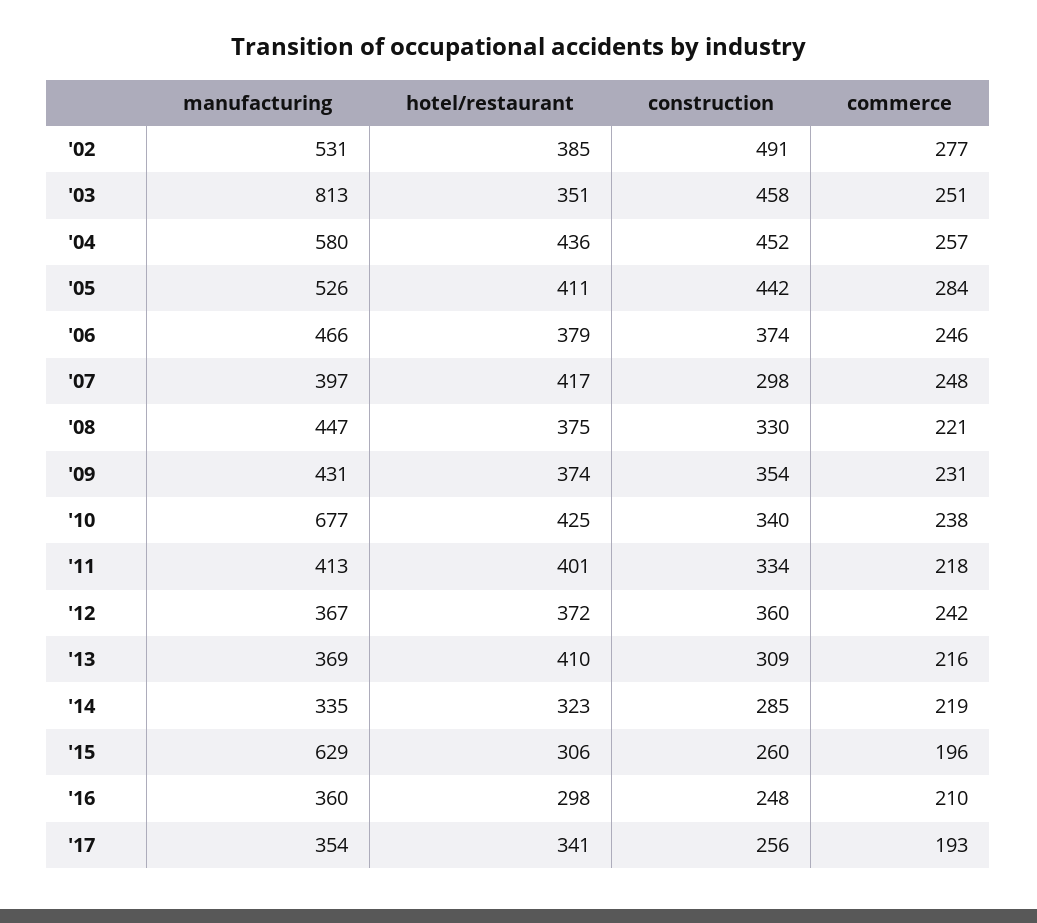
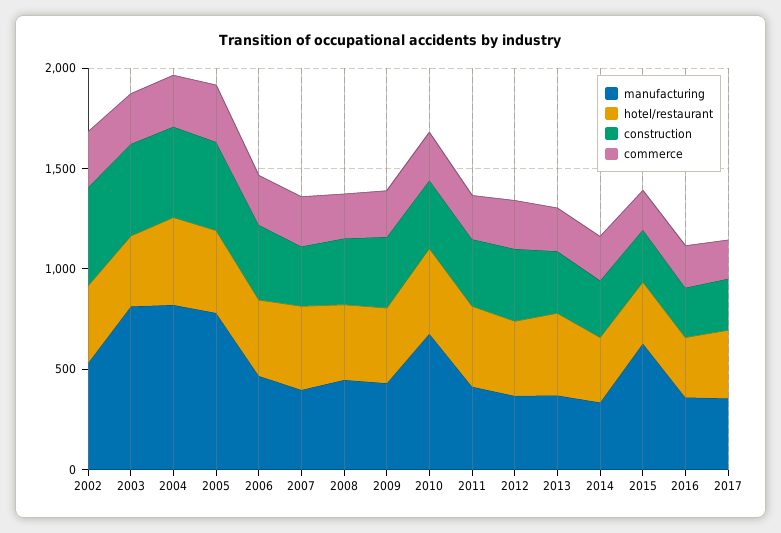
manufacturing, '04: 580 -> 800
manufacturing, '05: 526 -> 800

